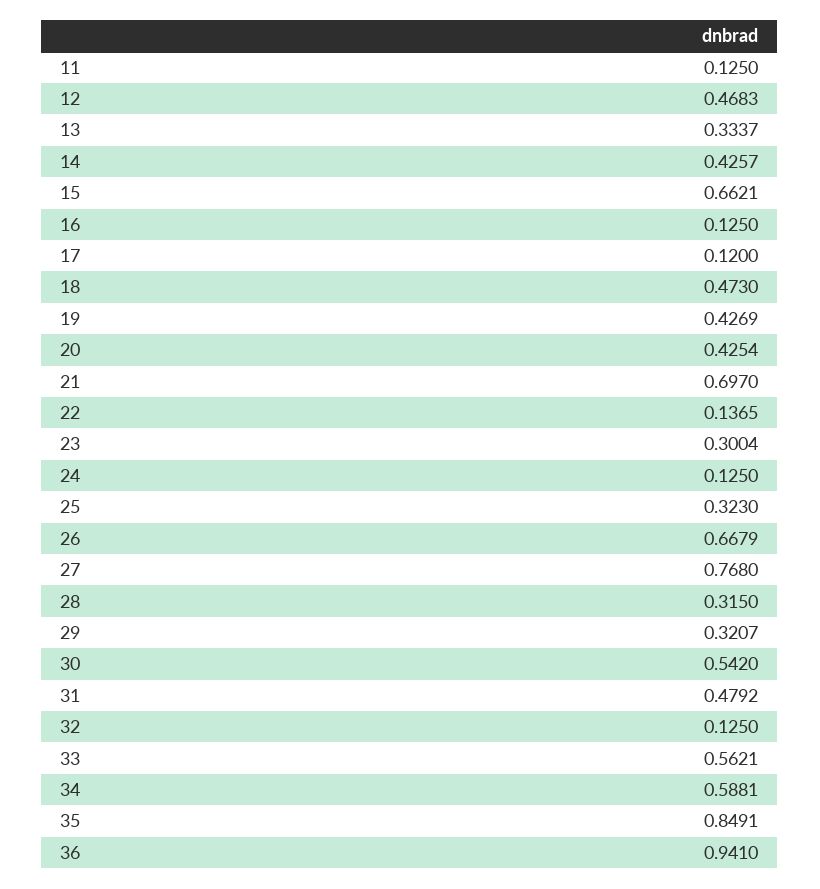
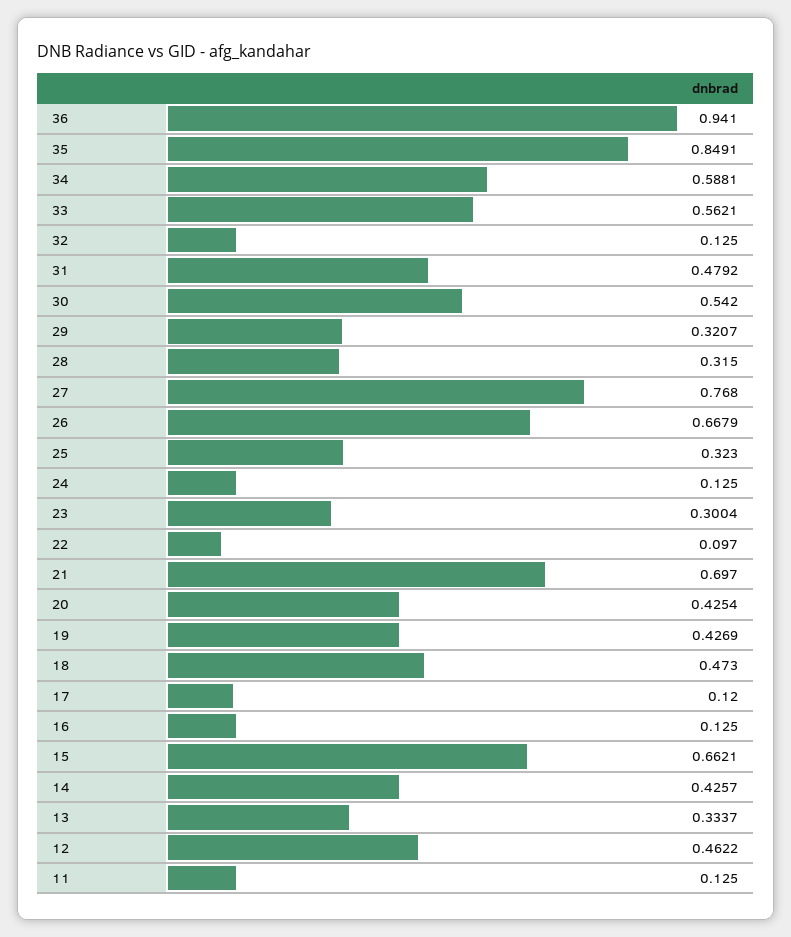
12: 0.4683 -> 0.4622
22: 0.1365 -> 0.097

